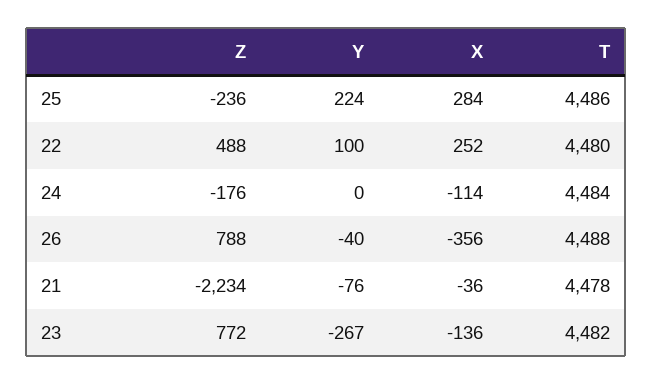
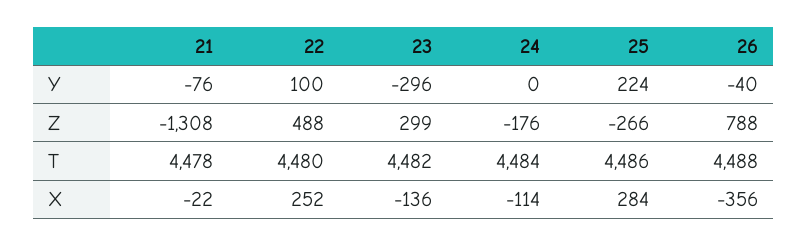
Z, 25: -236 -> -266
Z, 21: -2234 -> -1308
X, 21: -36 -> -22
Z, 23: 772 -> 299
Y, 23: -267 -> -296

